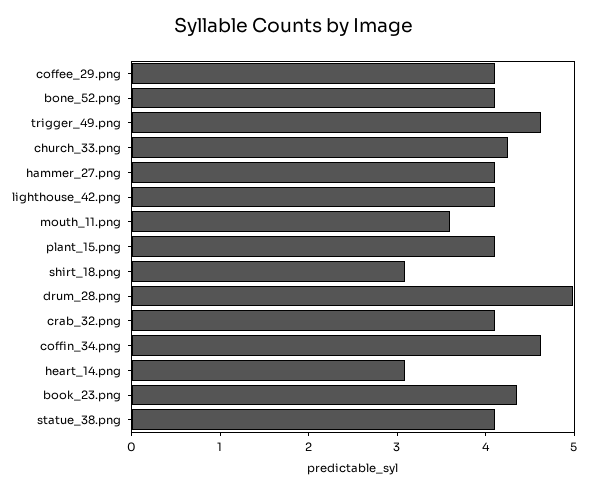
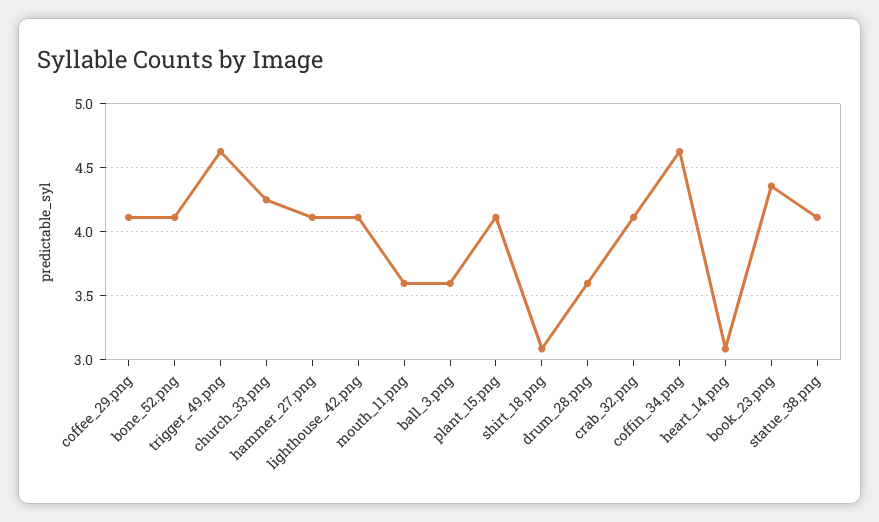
drum_28.png: 5 -> 3.6
ball_3.png: none -> 3.6

